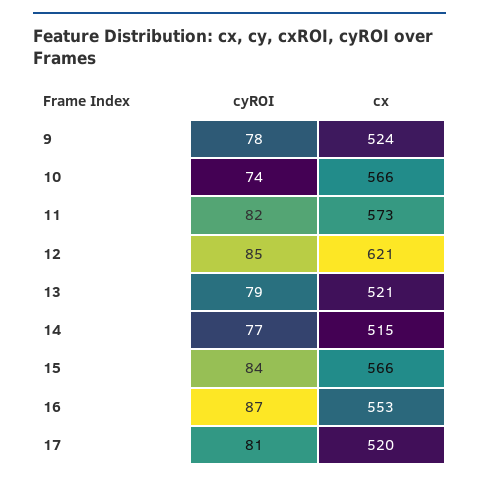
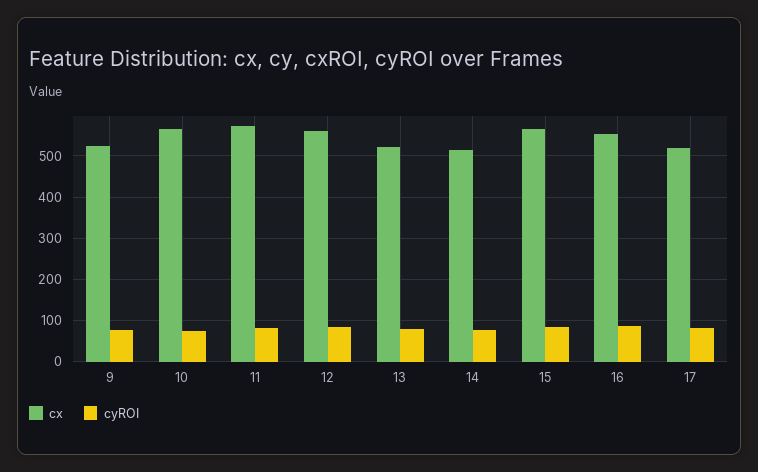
cx, 12: 621 -> 560

